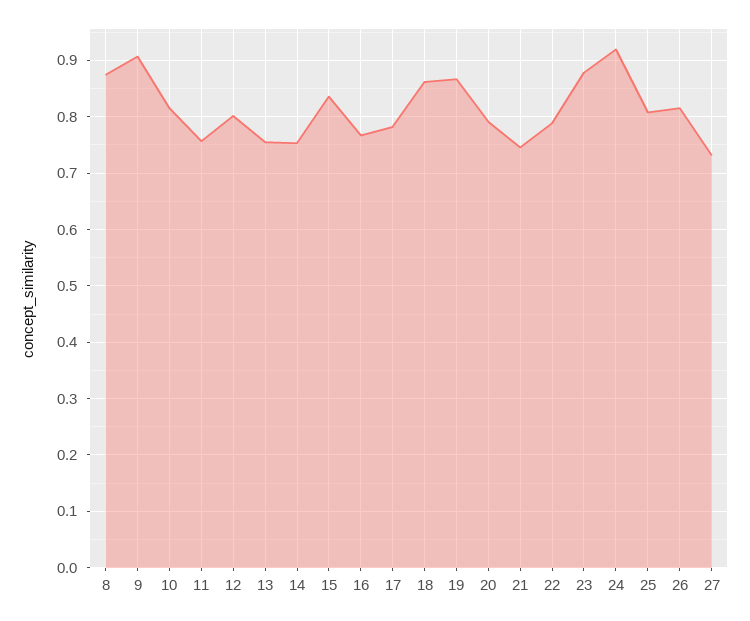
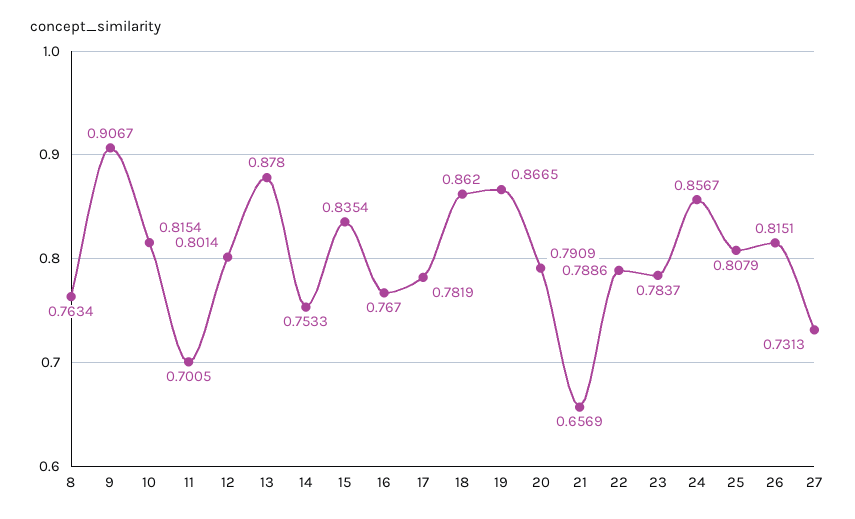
8: 0.88 -> 0.7634
11: 0.76 -> 0.7005
13: 0.76 -> 0.878
21: 0.74 -> 0.6569
23: 0.88 -> 0.7837
24: 0.92 -> 0.8567

